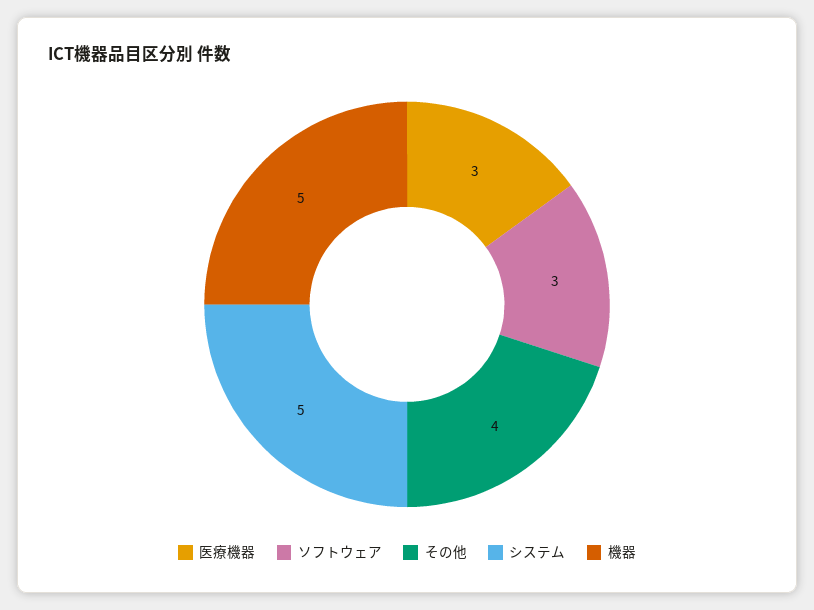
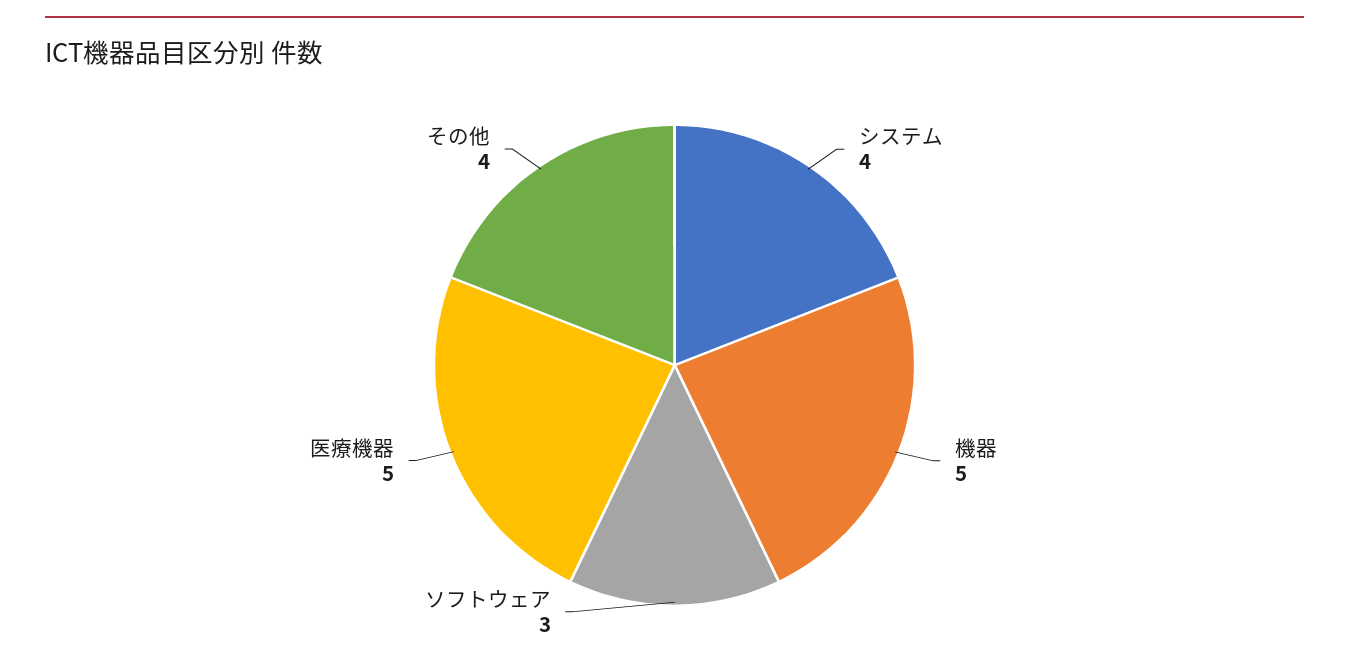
医療機器: 3 -> 5
システム: 5 -> 4

